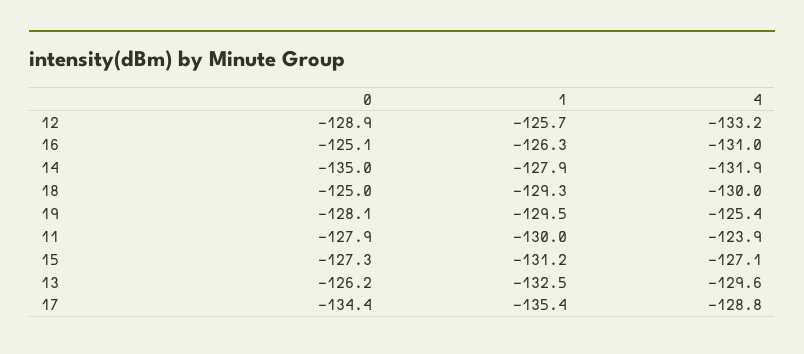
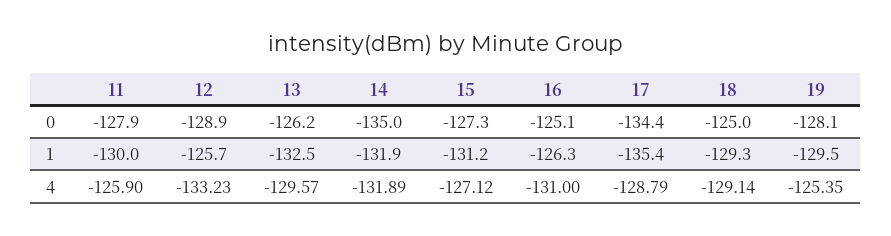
1, 14: -127.9 -> -131.9
4, 18: -130 -> -129.14
4, 11: -123.9 -> -125.9

